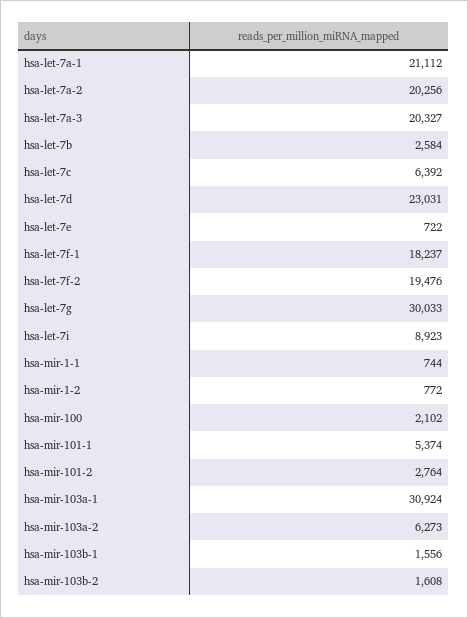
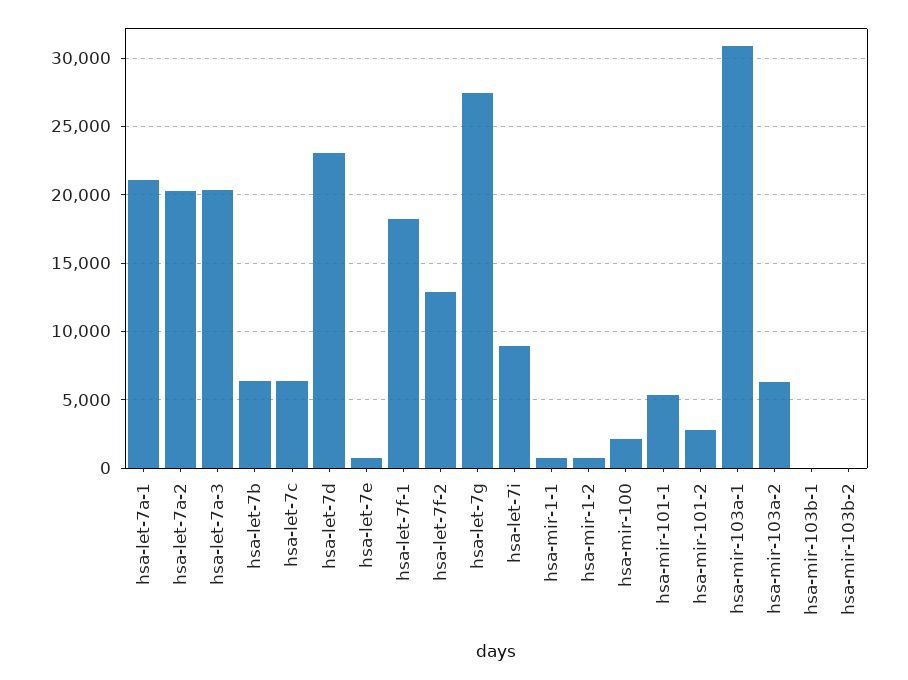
hsa-let-7b: 2584 -> 6500
hsa-let-7f-2: 19476 -> 13000
hsa-let-7g: 30033 -> 27500
hsa-mir-103b-1: 1556 -> 0
hsa-mir-103b-2: 1608 -> 0

